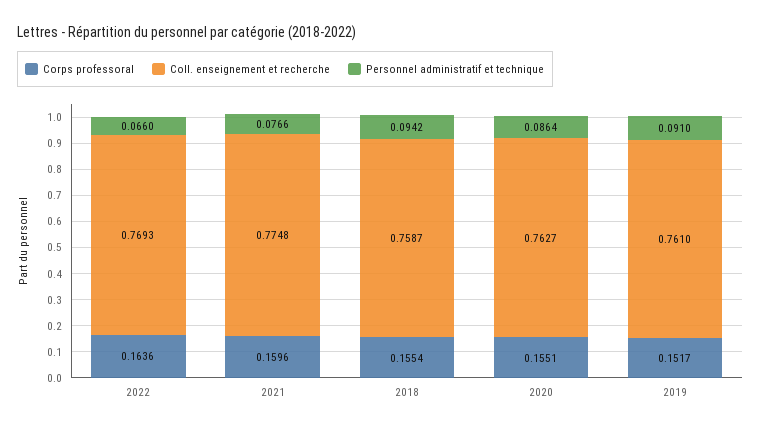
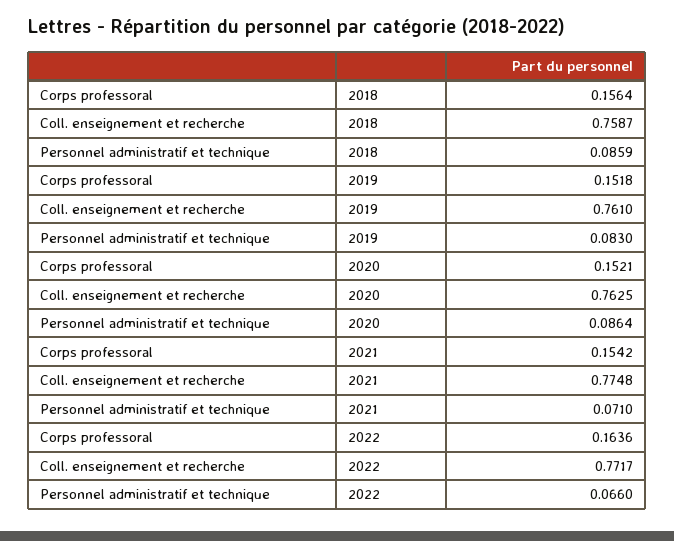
Coll. enseignement et recherche, 2022: 0.7693 -> 0.7717
Corps professoral, 2021: 0.1596 -> 0.1542
Personnel administratif et technique, 2021: 0.0766 -> 0.071
Corps professoral, 2018: 0.1554 -> 0.1564
Personnel administratif et technique, 2018: 0.0942 -> 0.0859
Corps professoral, 2020: 0.1551 -> 0.1521
Coll. enseignement et recherche, 2020: 0.7627 -> 0.7625
Corps professoral, 2019: 0.1517 -> 0.1518
Personnel administratif et technique, 2019: 0.091 -> 0.083

